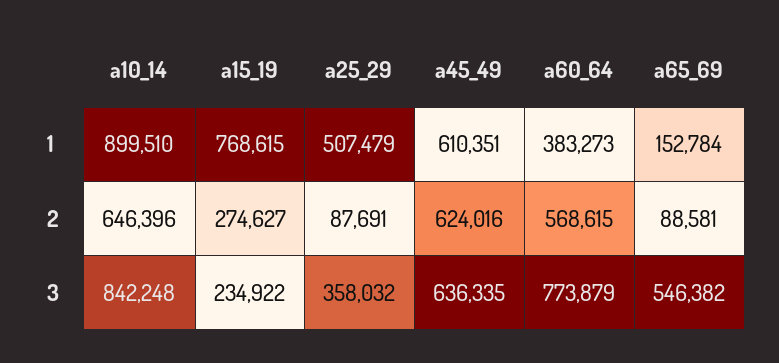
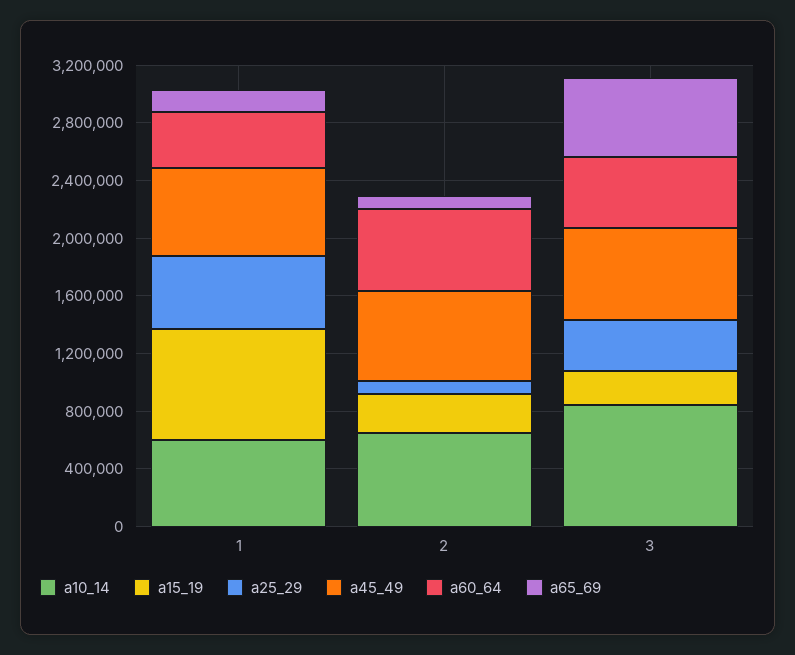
a10_14, 1: 899510 -> 600000
a60_64, 3: 773879 -> 500000

